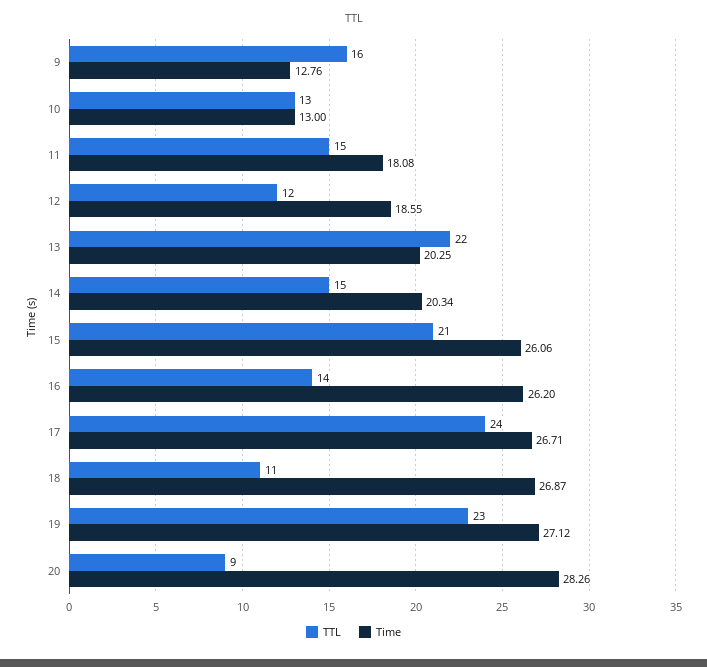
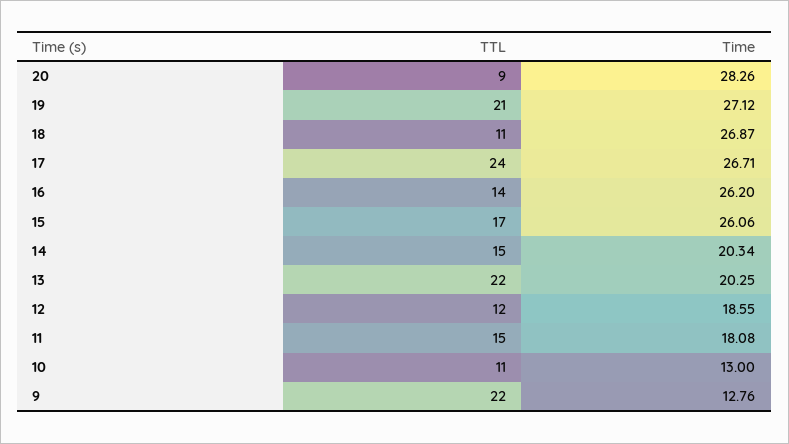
TTL, 9: 16 -> 22
TTL, 10: 13 -> 11
TTL, 15: 21 -> 17
TTL, 19: 23 -> 21

